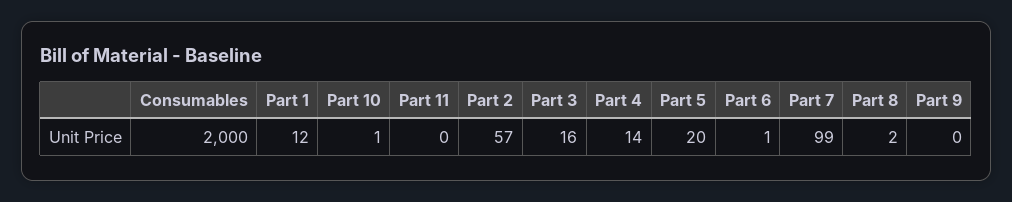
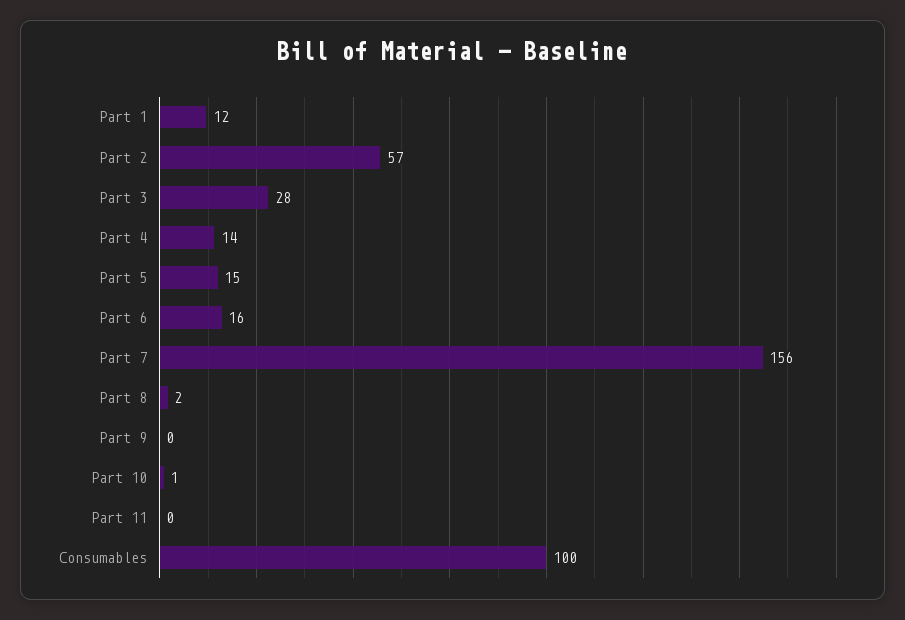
Consumables: 2000 -> 100
Part 3: 16 -> 28
Part 5: 20 -> 15
Part 6: 1 -> 16
Part 7: 99 -> 156

